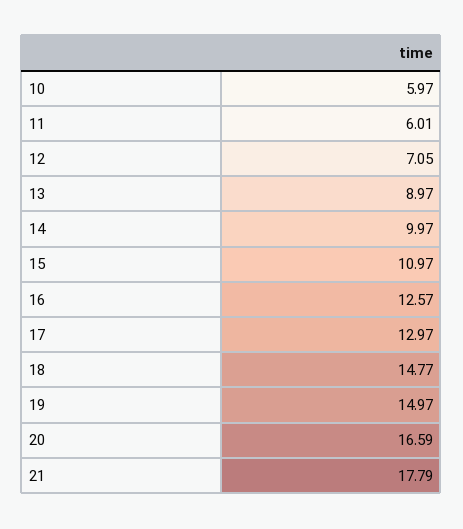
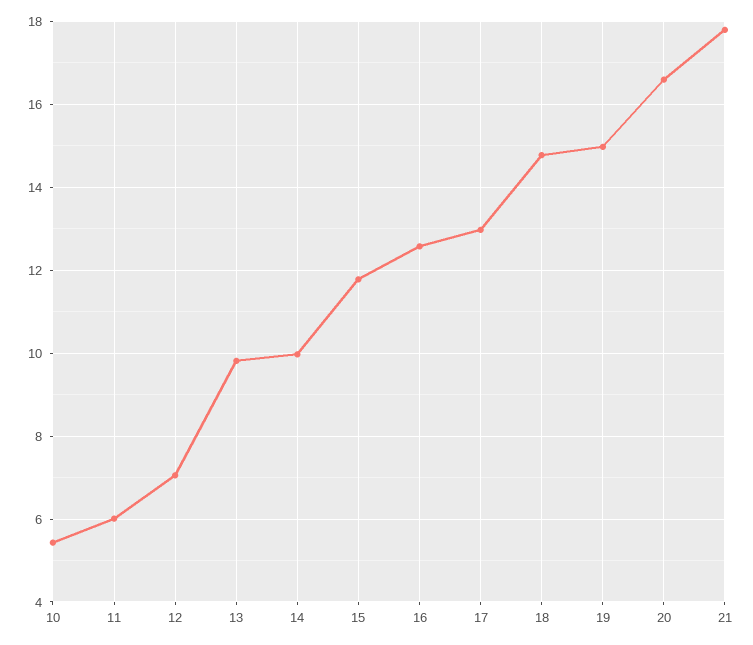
10: 5.97 -> 5.4
13: 8.97 -> 9.8
15: 10.97 -> 11.8

